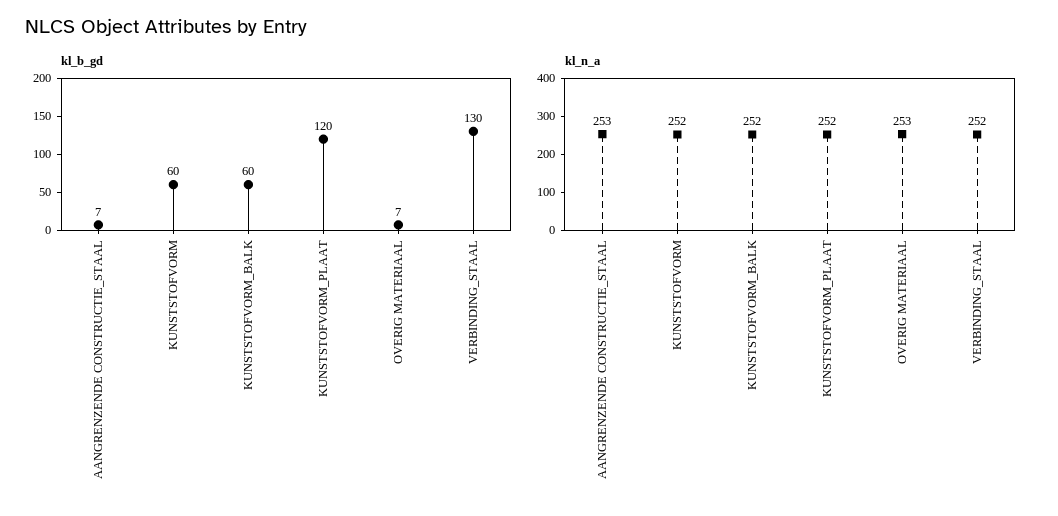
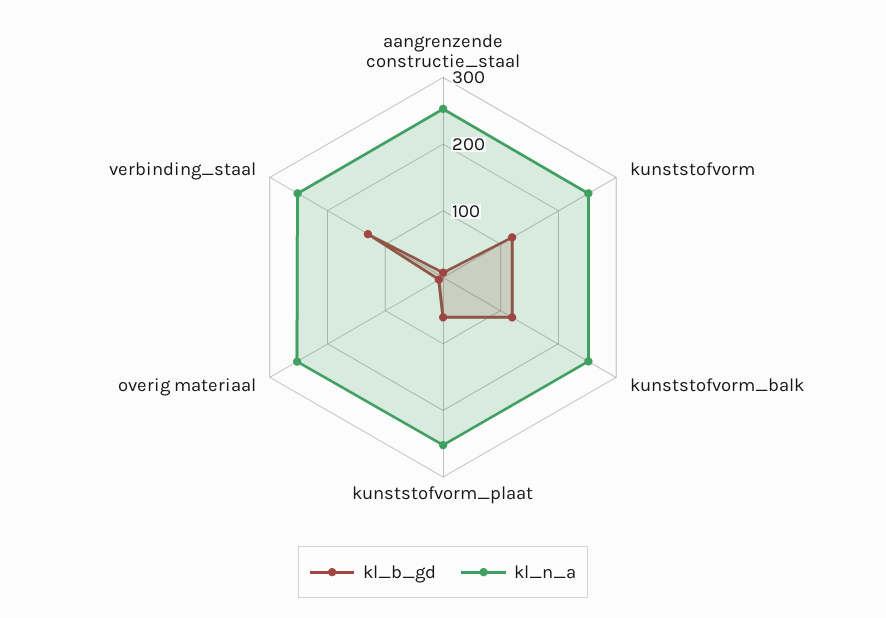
kl_b_gd, KUNSTSTOFVORM: 60 -> 120
kl_b_gd, KUNSTSTOFVORM_BALK: 60 -> 120
kl_b_gd, KUNSTSTOFVORM_PLAAT: 120 -> 60

